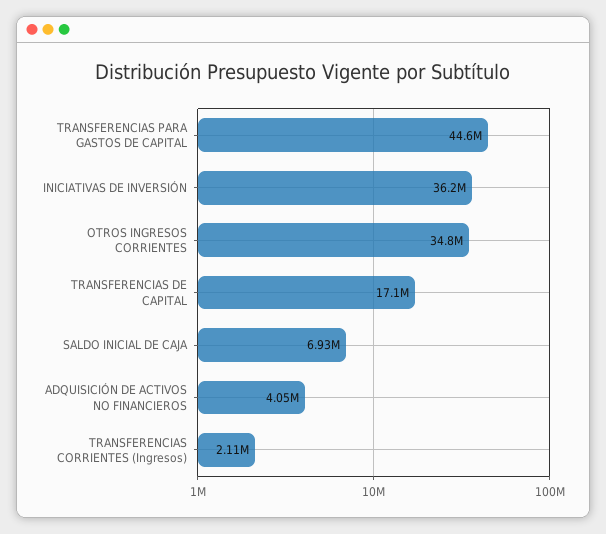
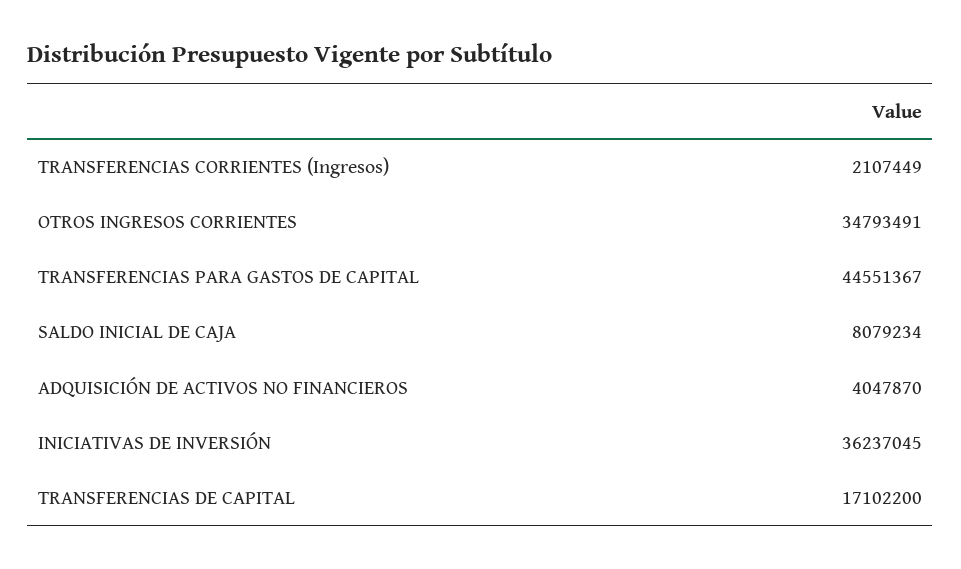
SALDO INICIAL DE CAJA: 6930000 -> 8079234

